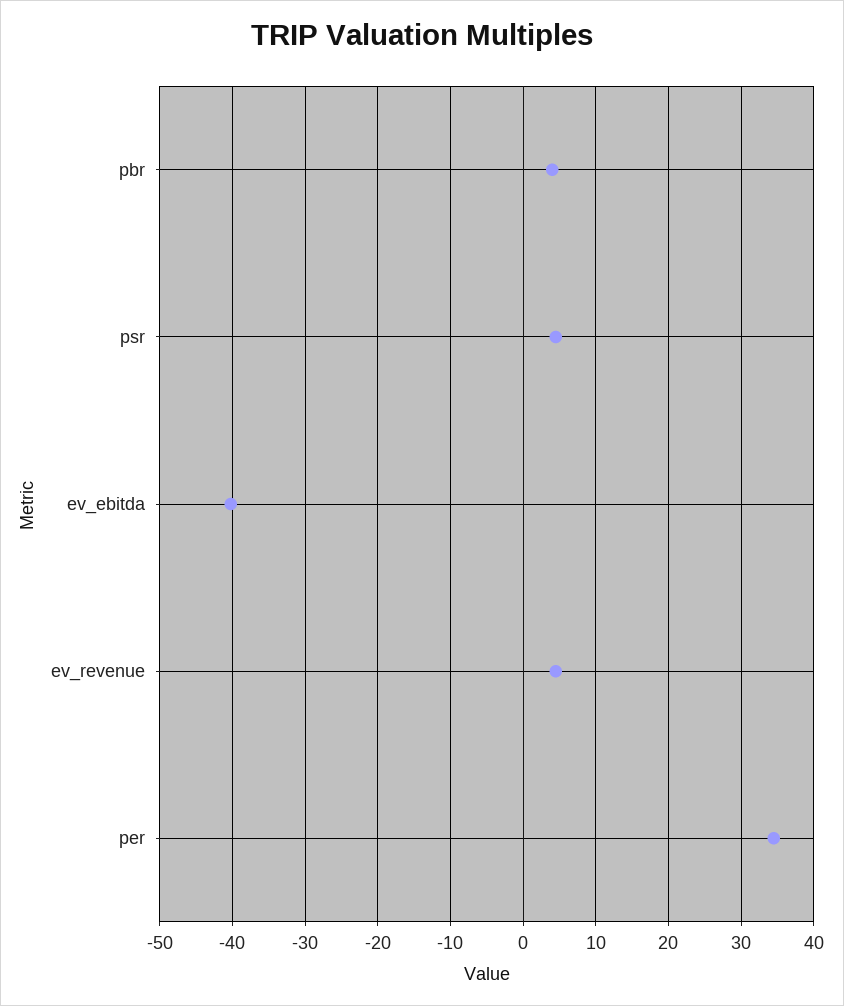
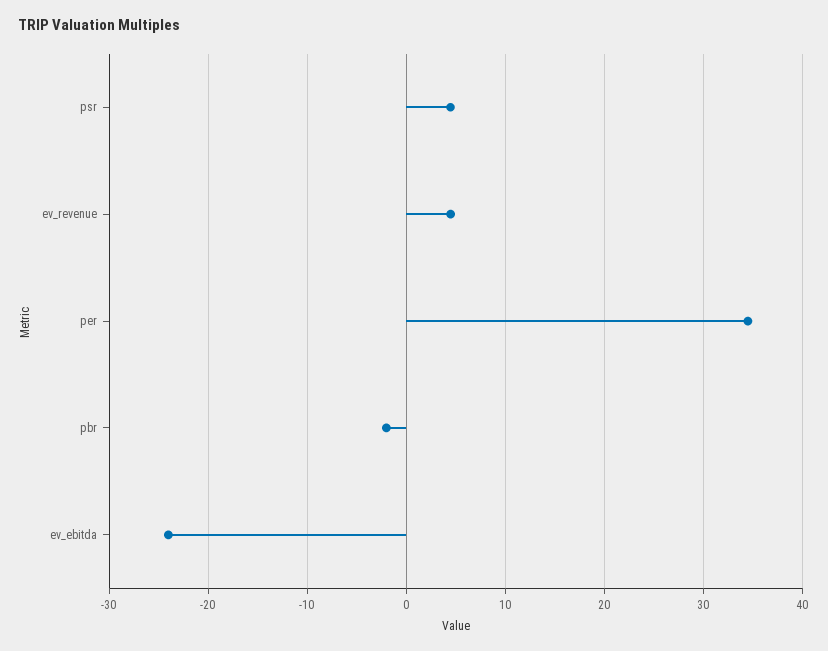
pbr: 4 -> -2
ev_ebitda: -40 -> -24

